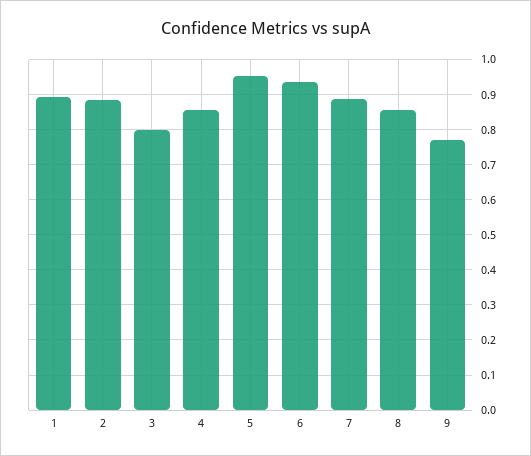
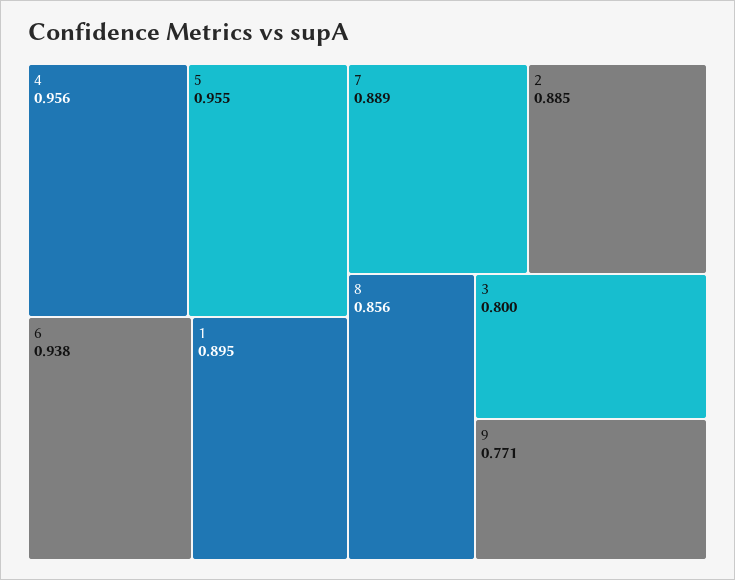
4: 0.86 -> 0.956

